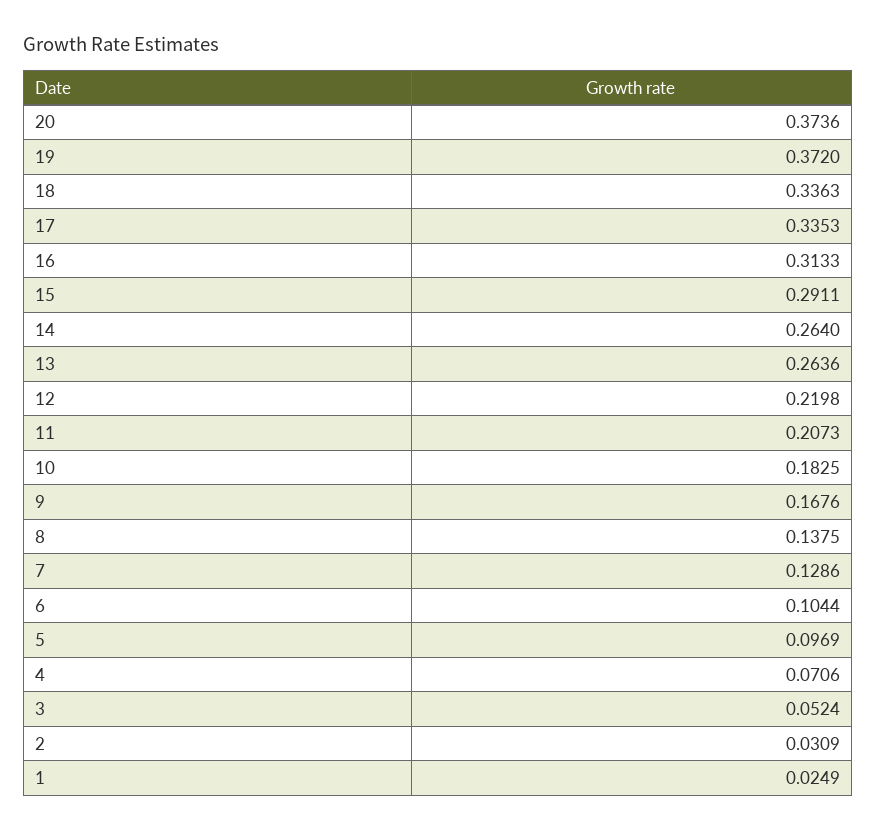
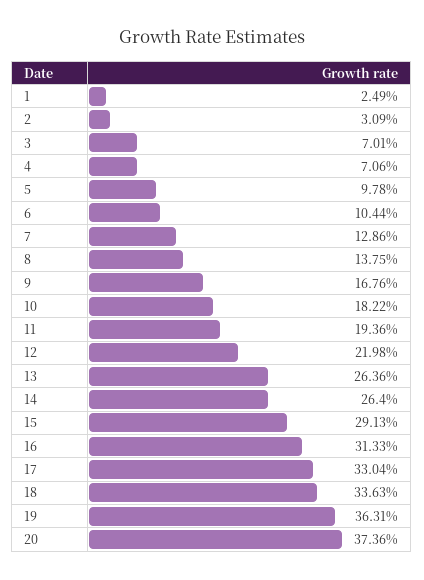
19: 0.372 -> 0.3631
17: 0.3353 -> 0.3304
15: 0.2911 -> 0.2913
11: 0.2073 -> 0.1936
10: 0.1825 -> 0.1822
5: 0.0969 -> 0.0978
3: 0.0524 -> 0.0701

